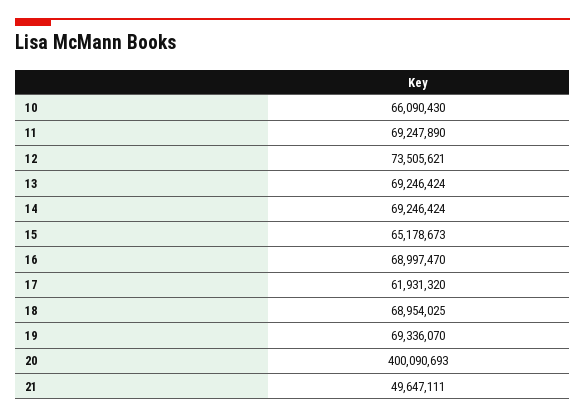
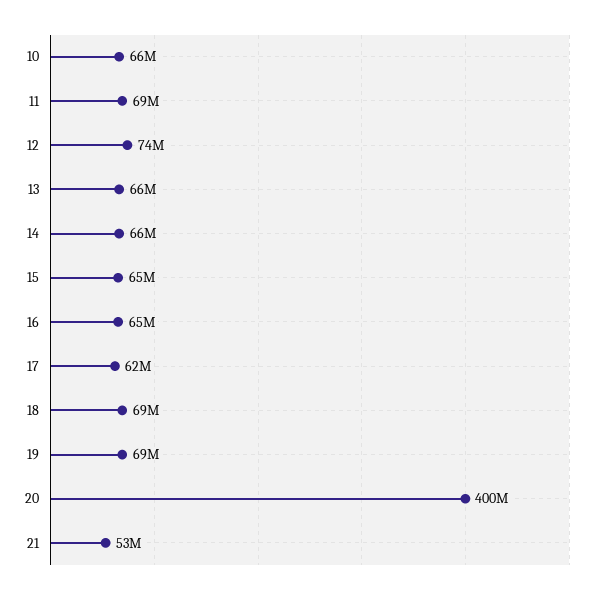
13: 69246424 -> 66000000
14: 69246424 -> 66000000
16: 68997470 -> 65000000
21: 49647111 -> 53000000

